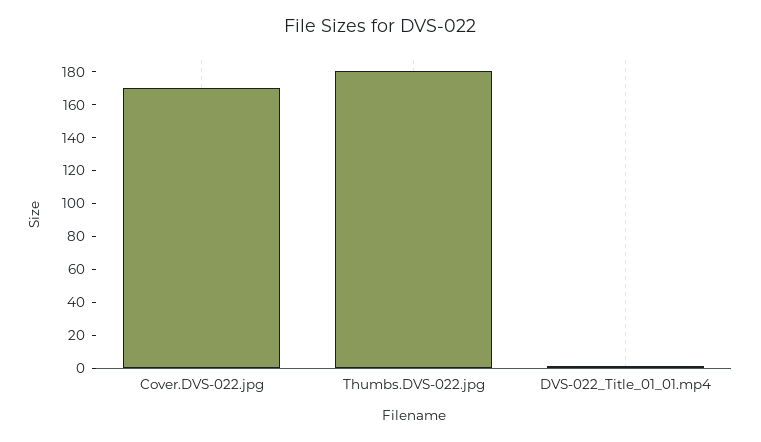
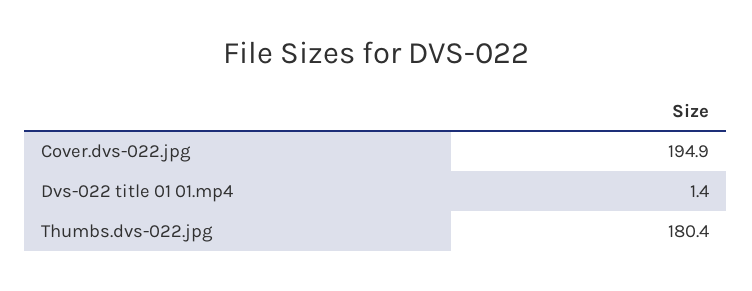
Cover.DVS-022.jpg: 170 -> 194.9

